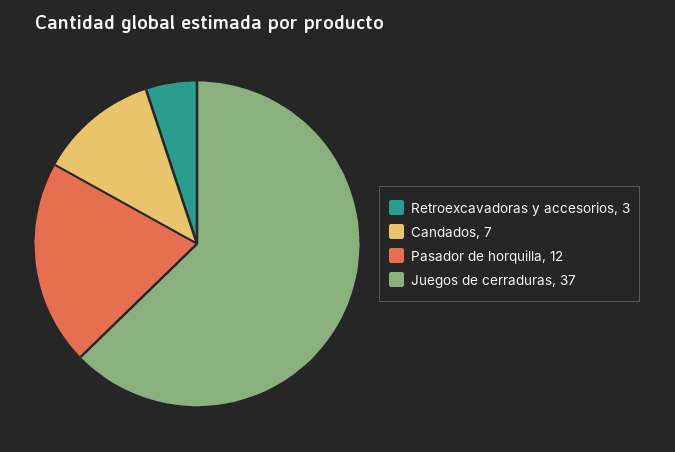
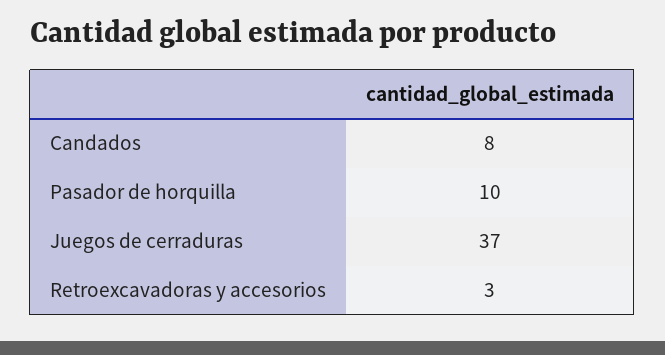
Candados: 7 -> 8
Pasador de horquilla: 12 -> 10

